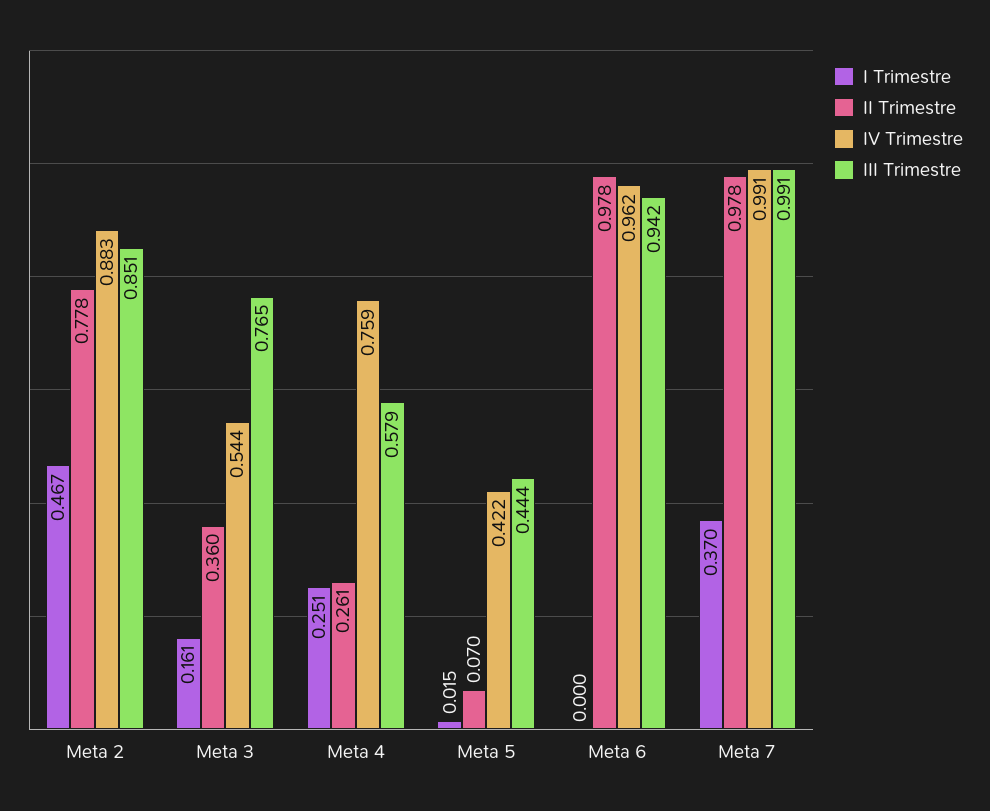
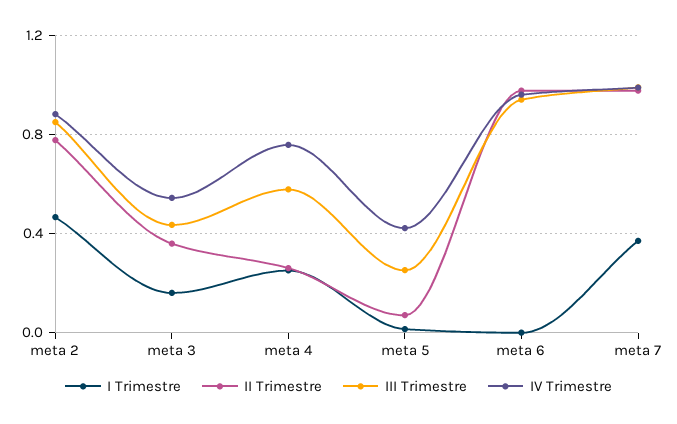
III Trimestre, Meta 3: 0.765 -> 0.45
III Trimestre, Meta 5: 0.444 -> 0.25

